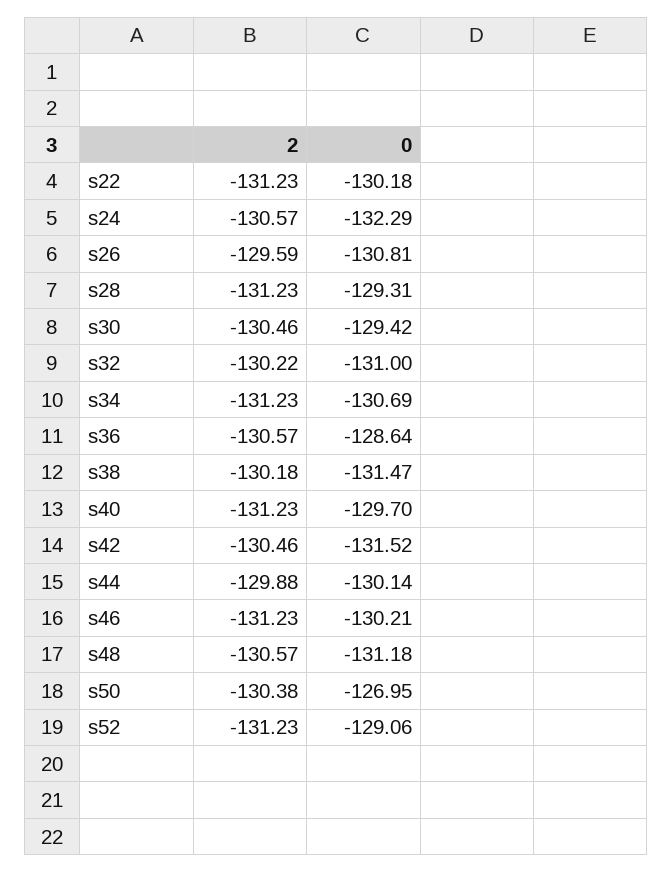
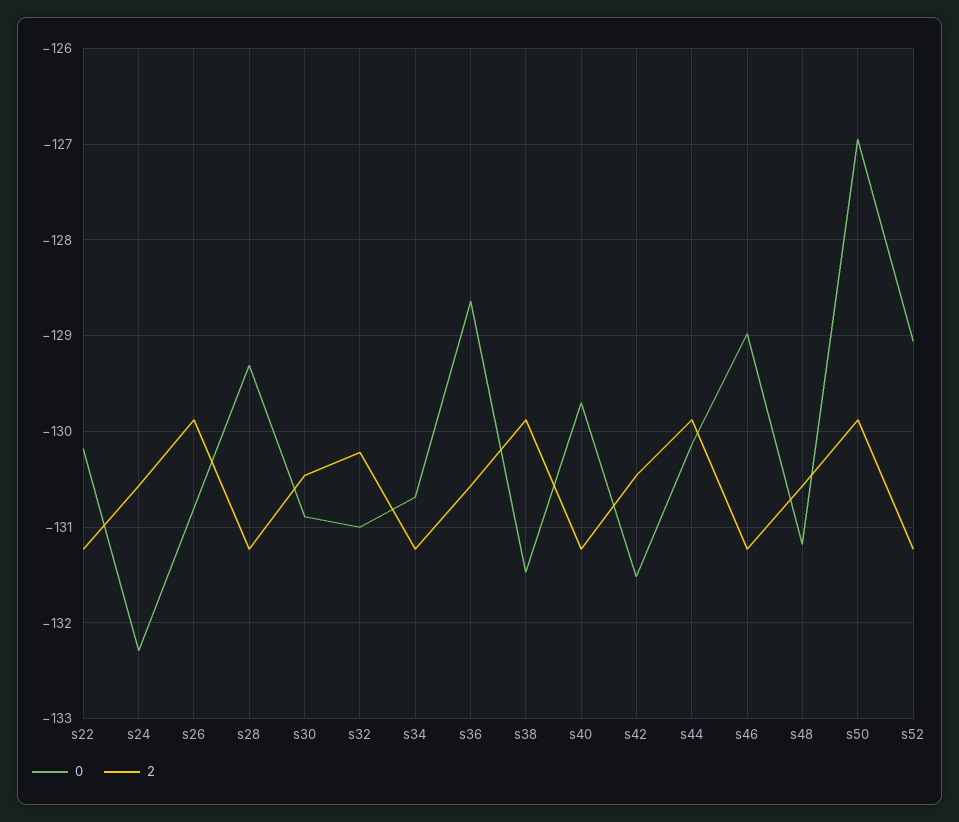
2, s26: -129.59 -> -129.9
0, s30: -129.42 -> -130.9
2, s38: -130.18 -> -129.9
0, s46: -130.21 -> -129
2, s50: -130.38 -> -129.9

